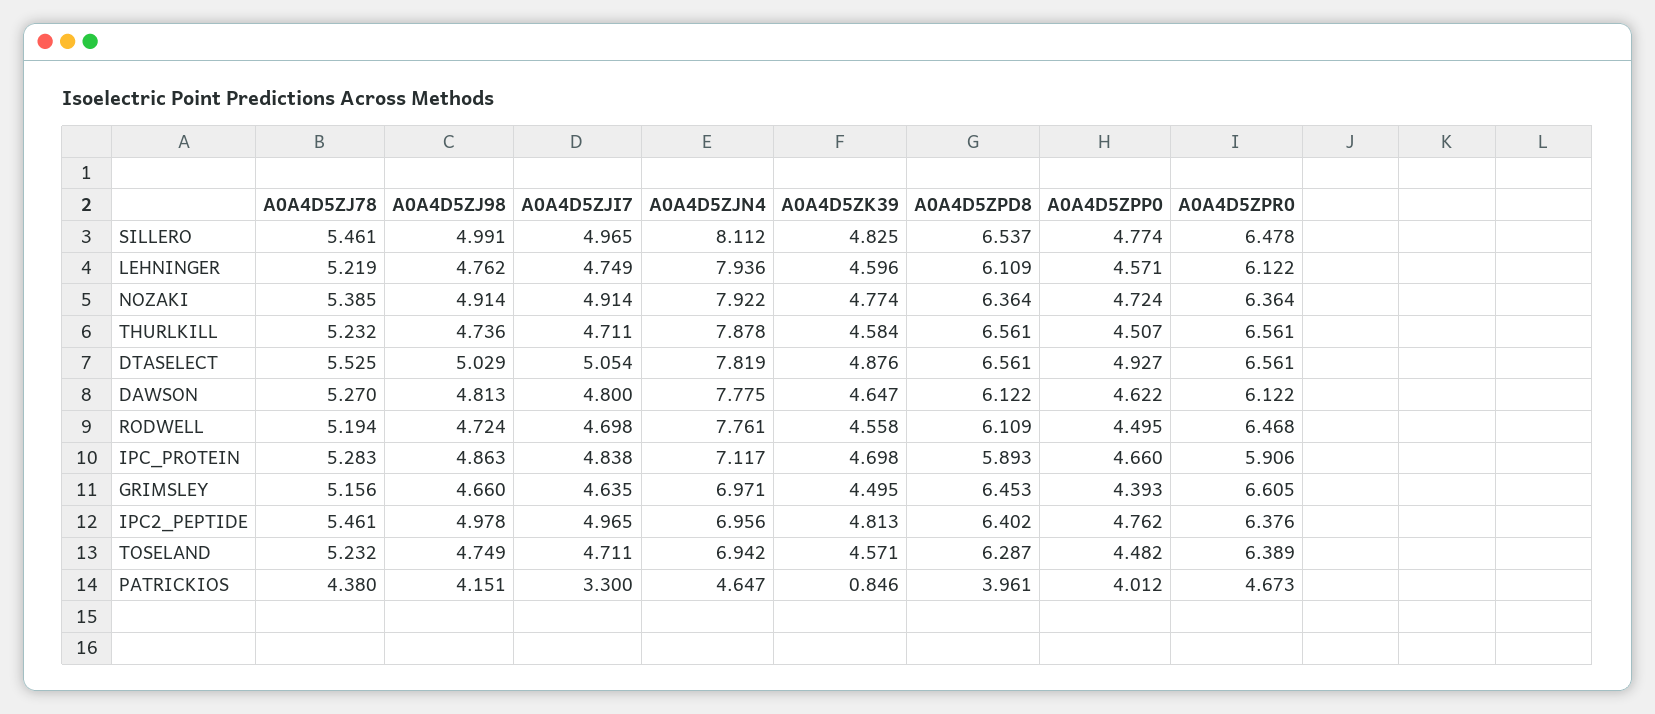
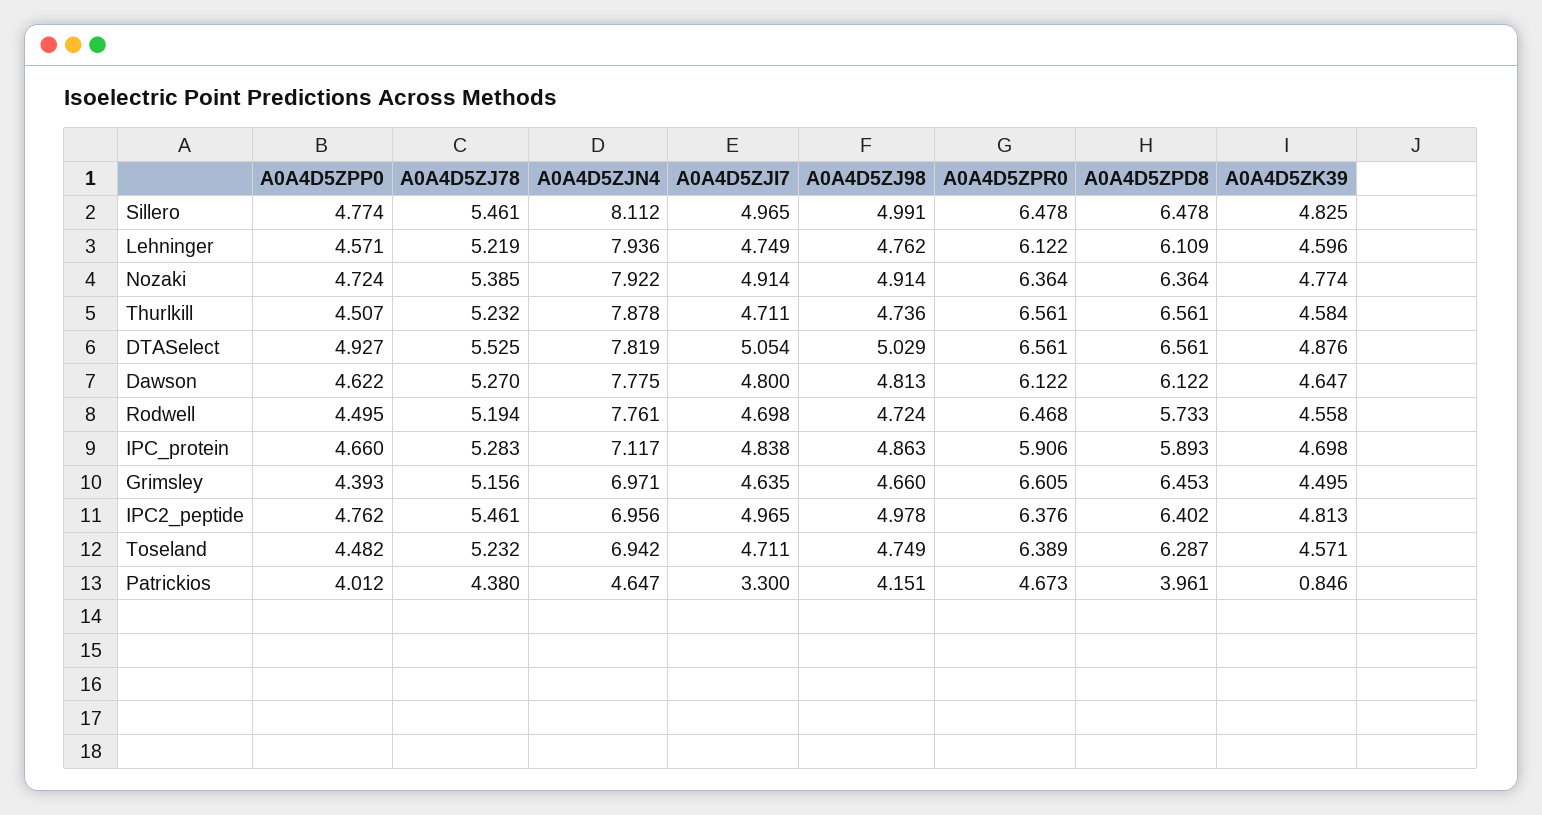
A0A4D5ZPD8, SILLERO: 6.537 -> 6.478
A0A4D5ZPD8, RODWELL: 6.109 -> 5.733

